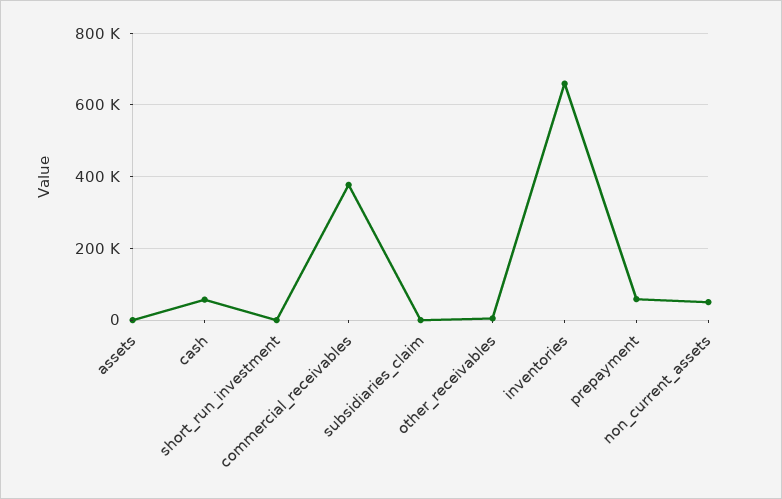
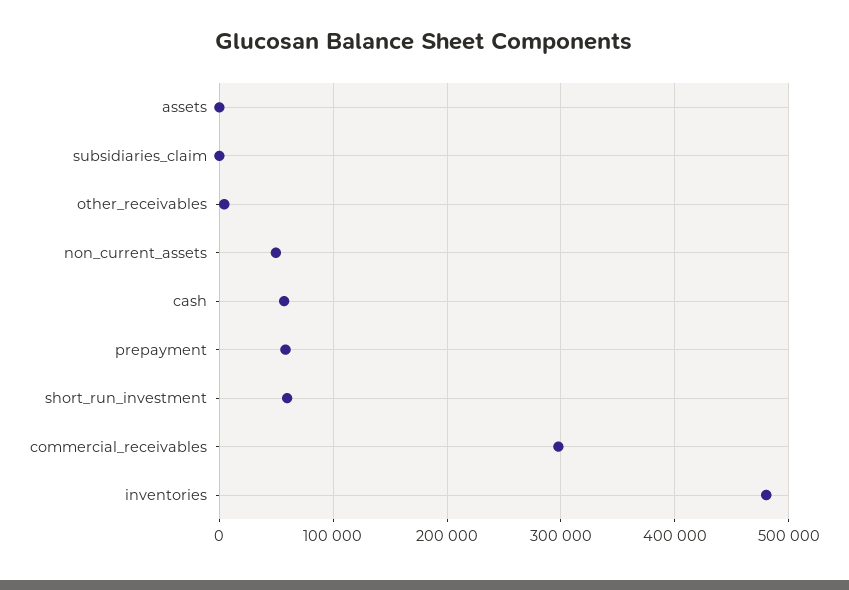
short_run_investment: 0 -> 60000
commercial_receivables: 380000 -> 300000
inventories: 660000 -> 480000

